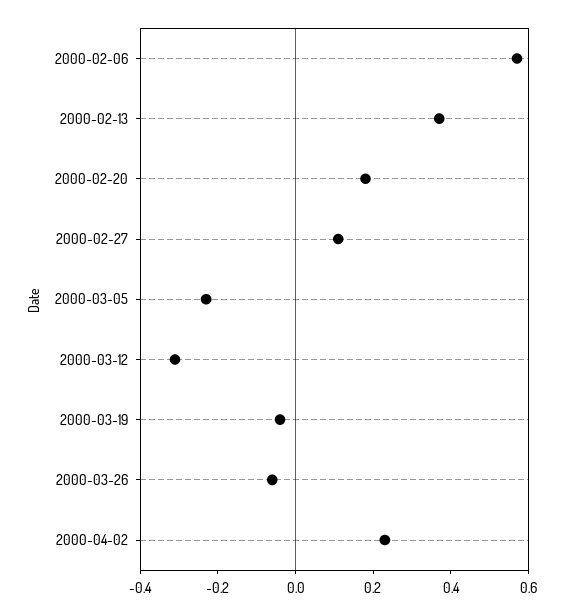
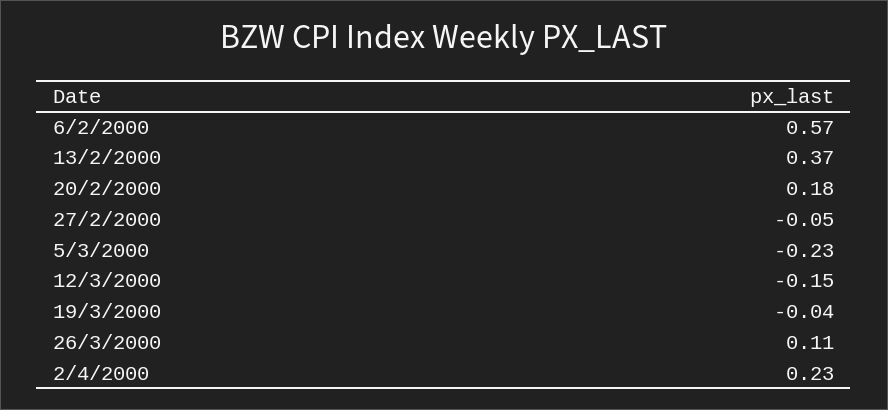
2000-02-27: 0.1 -> -0.05
2000-03-12: -0.3 -> -0.15
2000-03-26: -0.05 -> 0.11

